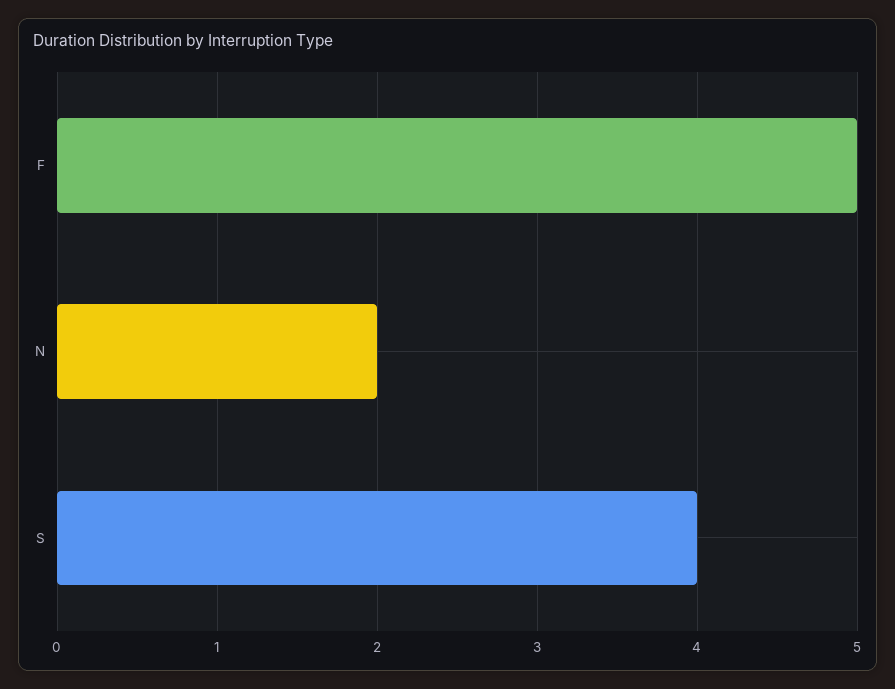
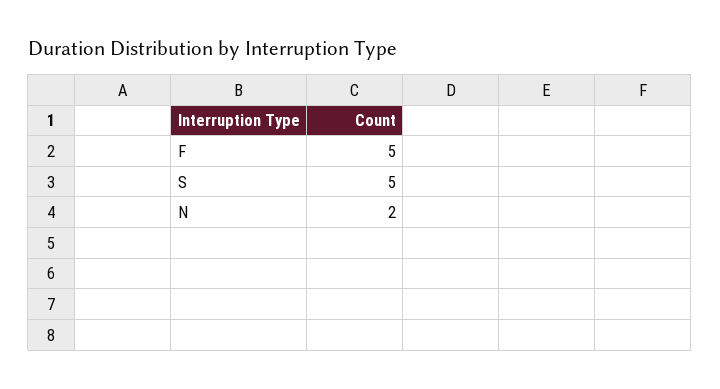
S: 4 -> 5

